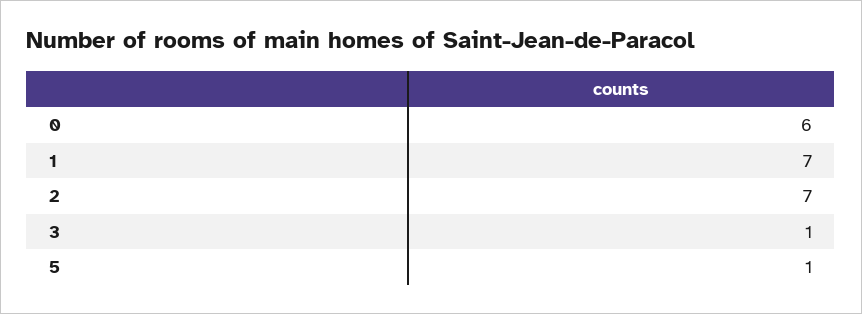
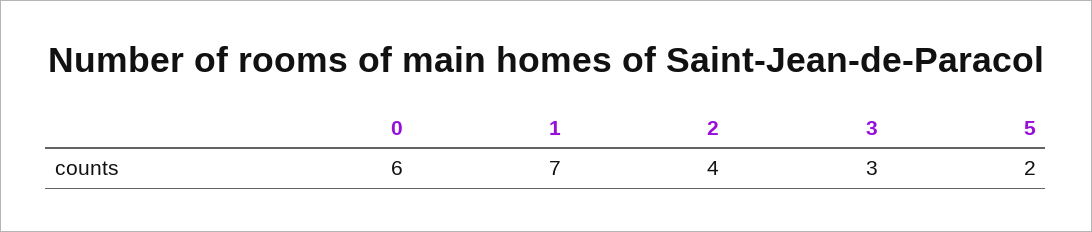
2: 7 -> 4
3: 1 -> 3
5: 1 -> 2

